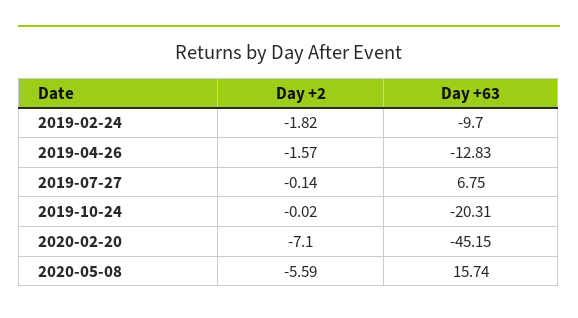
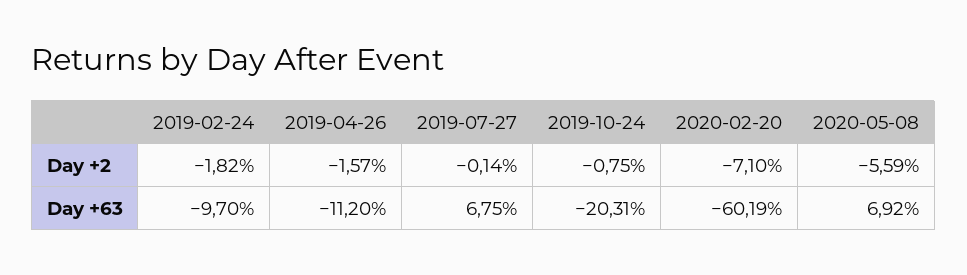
Day +63, 2019-04-26: -12.83 -> -11.2
Day +2, 2019-10-24: -0.02 -> -0.75
Day +63, 2020-02-20: -45.15 -> -60.19
Day +63, 2020-05-08: 15.74 -> 6.92

